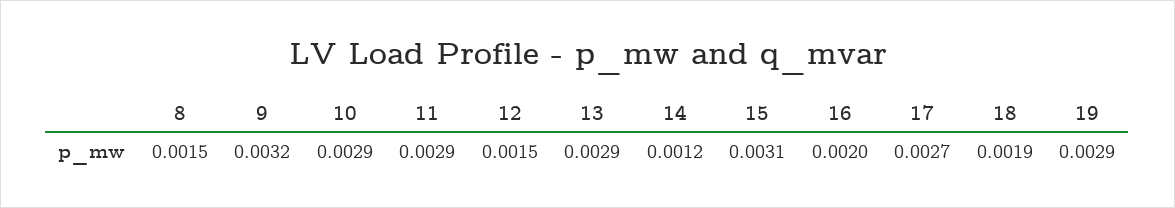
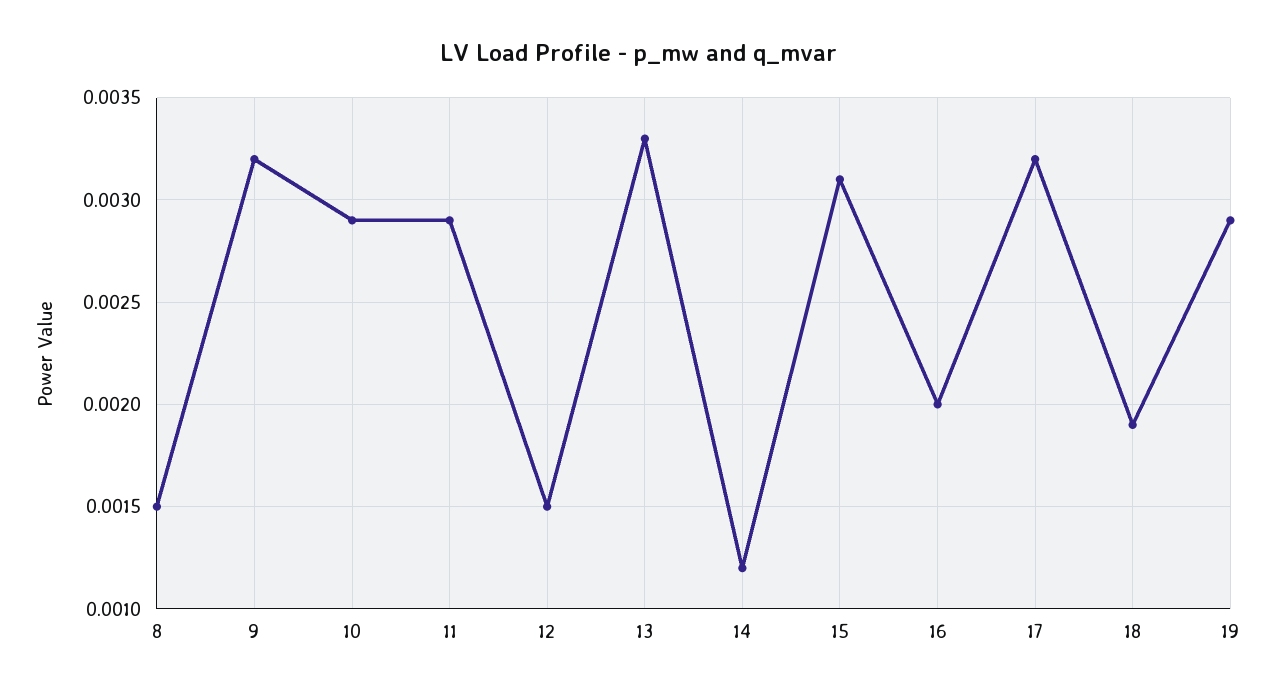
13: 0.0029 -> 0.0033
17: 0.0027 -> 0.0032

